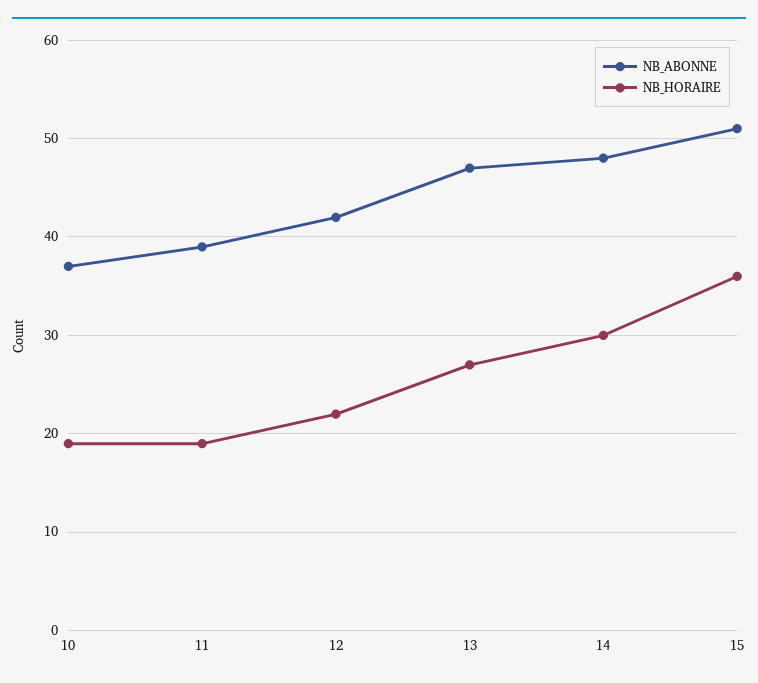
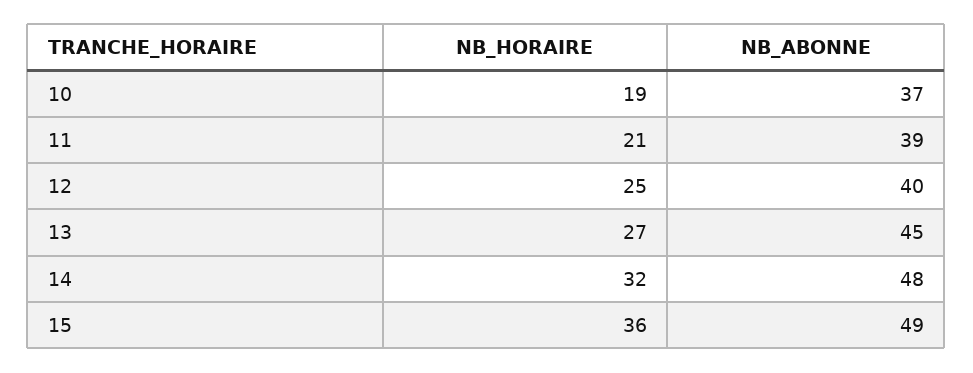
NB_HORAIRE, 11: 19 -> 21
NB_ABONNE, 12: 42 -> 40
NB_HORAIRE, 12: 22 -> 25
NB_ABONNE, 13: 47 -> 45
NB_HORAIRE, 14: 30 -> 32
NB_ABONNE, 15: 51 -> 49

